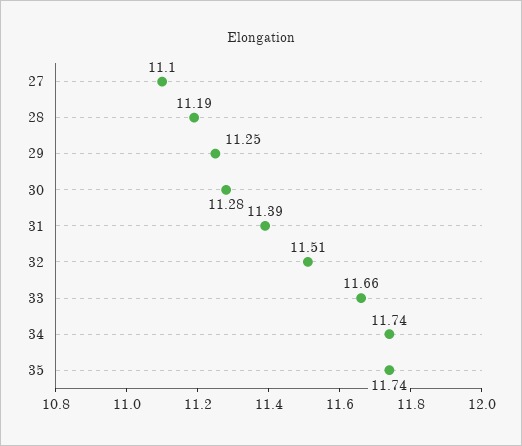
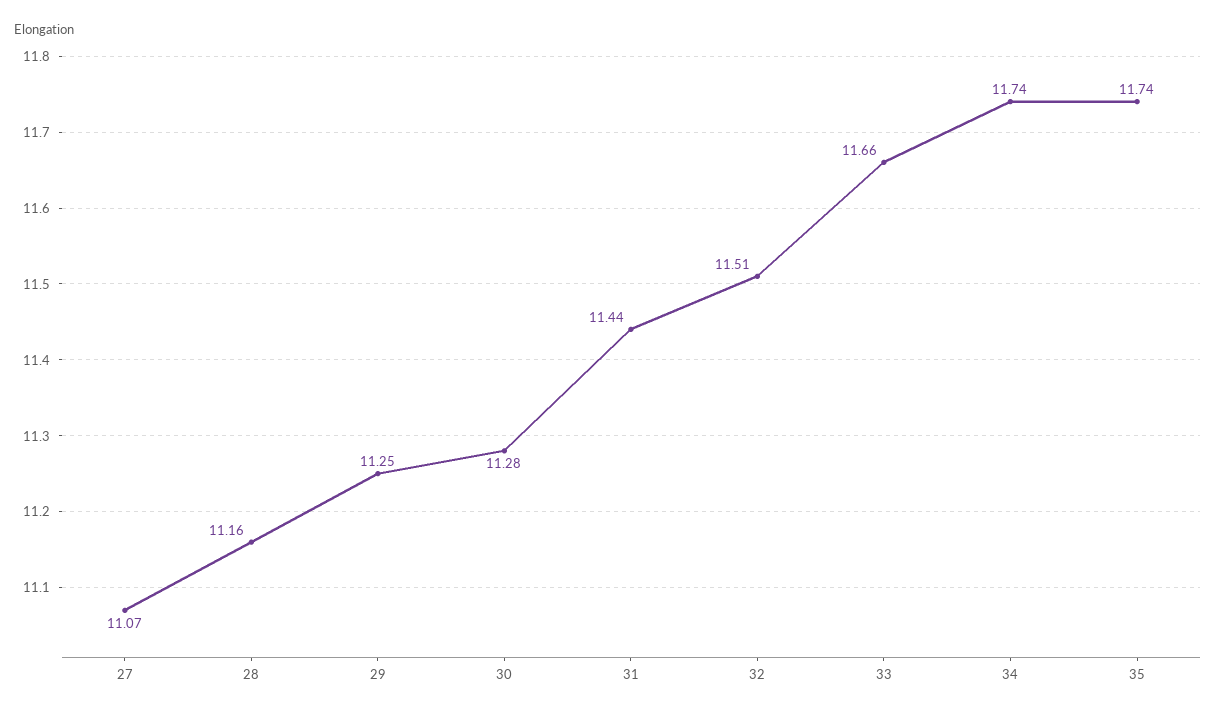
27: 11.1 -> 11.07
28: 11.19 -> 11.16
31: 11.39 -> 11.44

